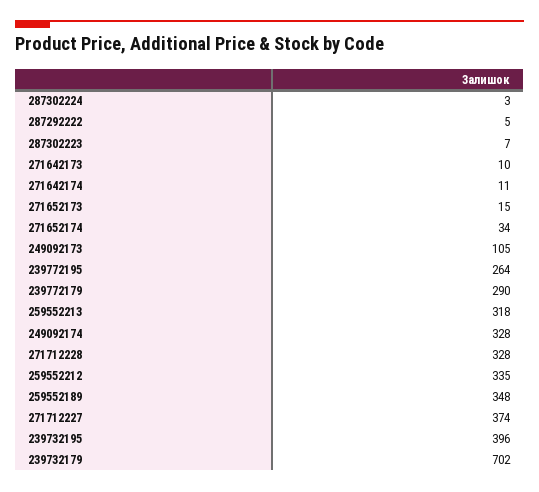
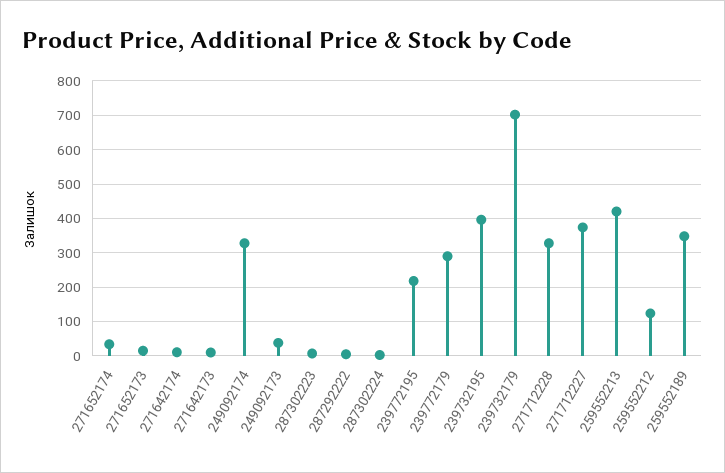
249092173: 105 -> 40
239772195: 264 -> 220
259552213: 318 -> 420
259552212: 335 -> 120

